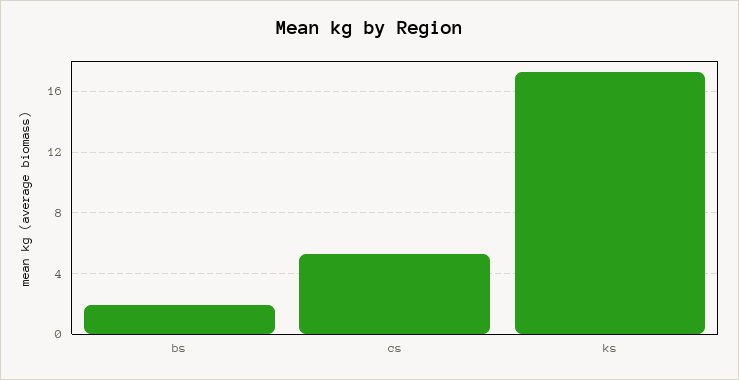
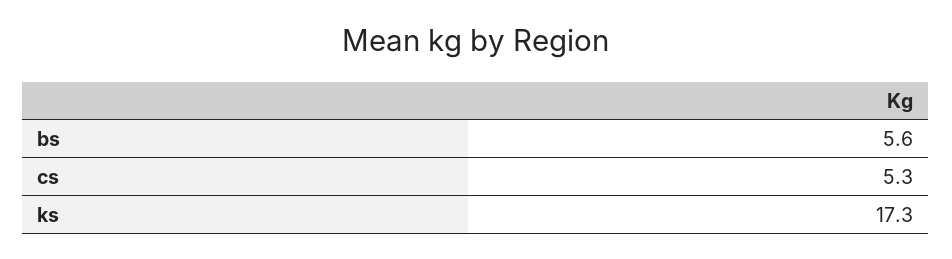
bs: 2 -> 5.6

